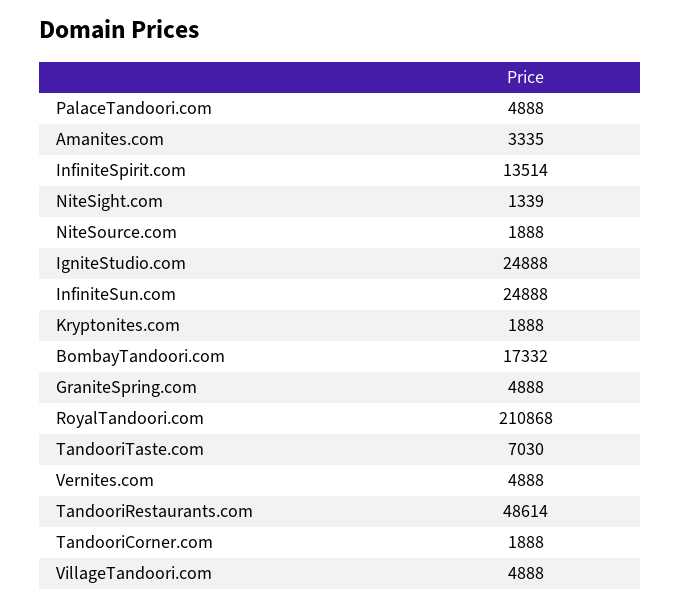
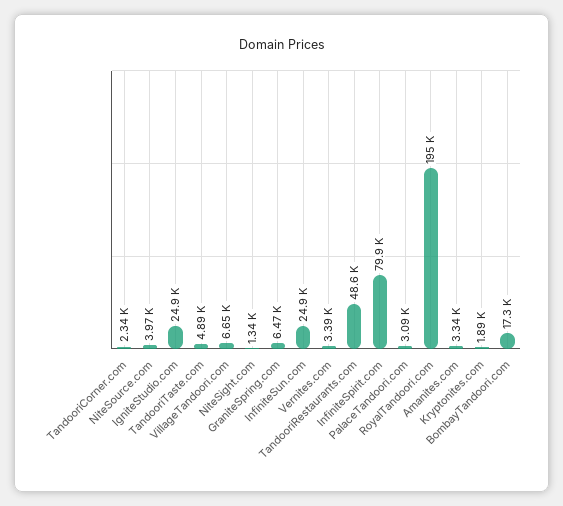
PalaceTandoori.com: 4888 -> 3090
InfiniteSpirit.com: 13514 -> 79900
NiteSource.com: 1888 -> 3970
GraniteSpring.com: 4888 -> 6470
RoyalTandoori.com: 210868 -> 195000
TandooriTaste.com: 7030 -> 4890
Vernites.com: 4888 -> 3390
TandooriCorner.com: 1888 -> 2340
VillageTandoori.com: 4888 -> 6650

